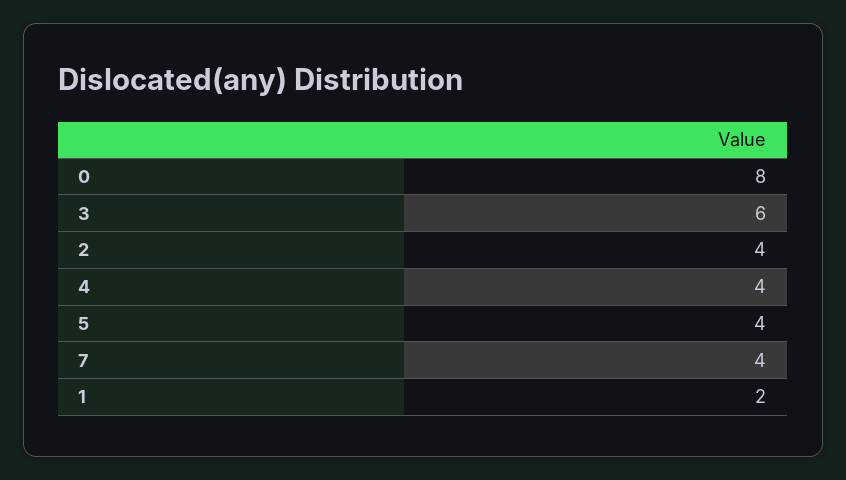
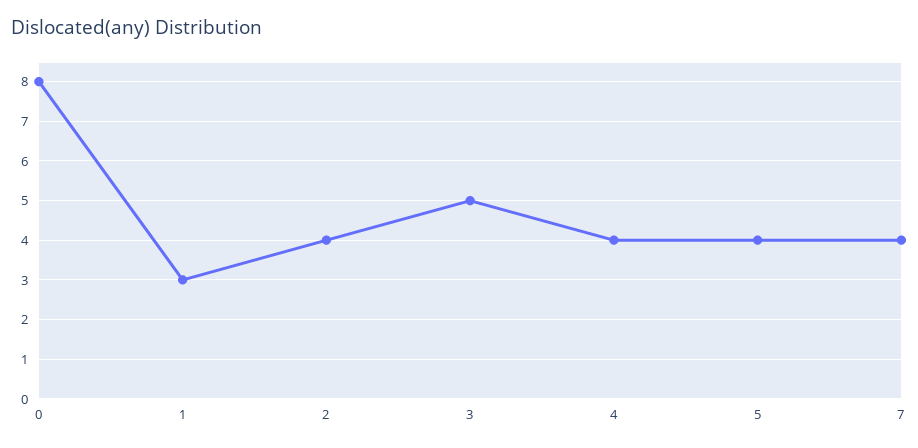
3: 6 -> 5
1: 2 -> 3

